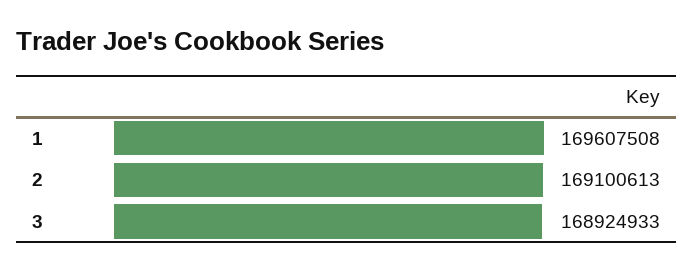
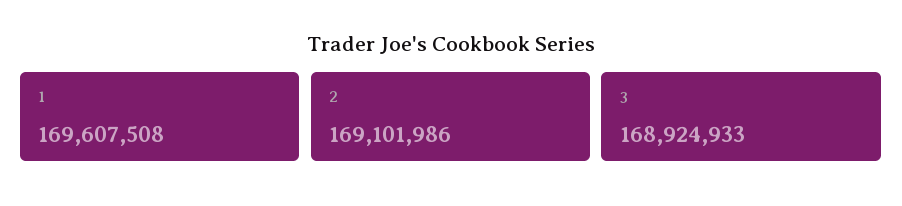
2: 169100613 -> 169101986

